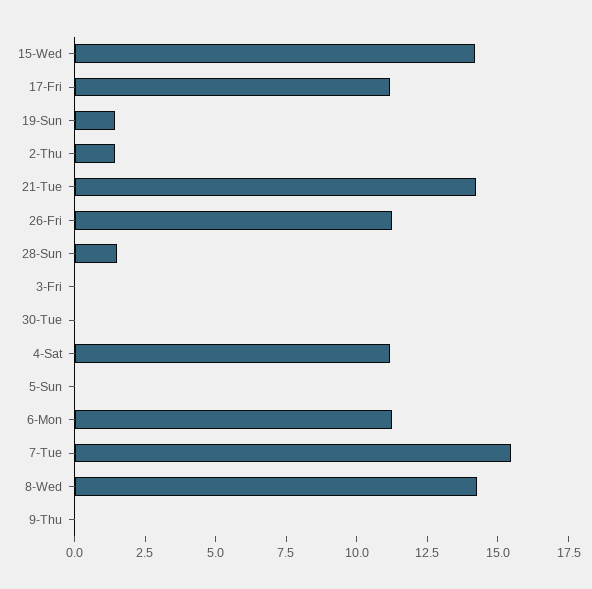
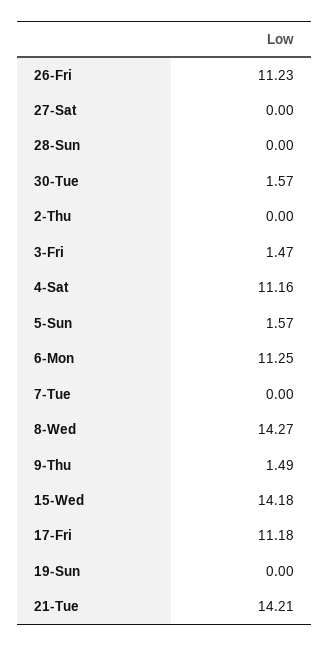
19-Sun: 1.5 -> 0
2-Thu: 1.5 -> 0
28-Sun: 1.5 -> 0
3-Fri: 0 -> 1.47
30-Tue: 0 -> 1.57
5-Sun: 0 -> 1.57
7-Tue: 15.5 -> 0
9-Thu: 0 -> 1.49
27-Sat: none -> 0

